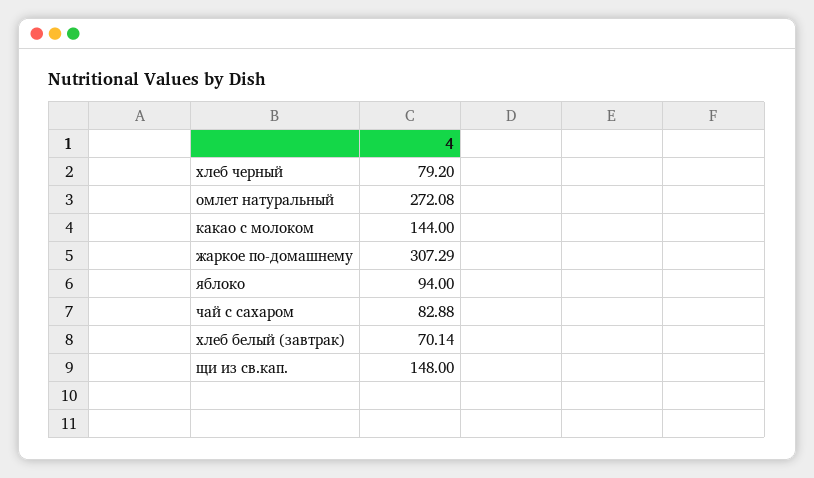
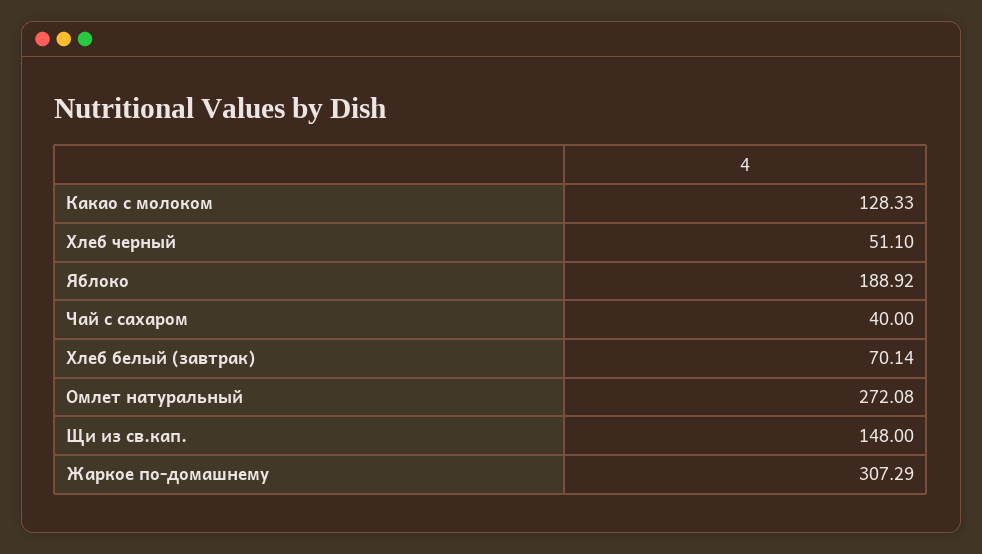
хлеб черный: 79.2 -> 51.1
какао с молоком: 144 -> 128.33
яблоко: 94 -> 188.92
чай с сахаром: 82.88 -> 40

